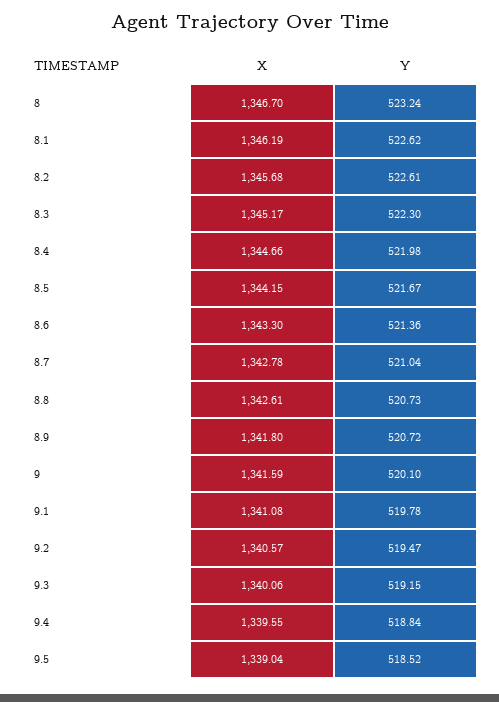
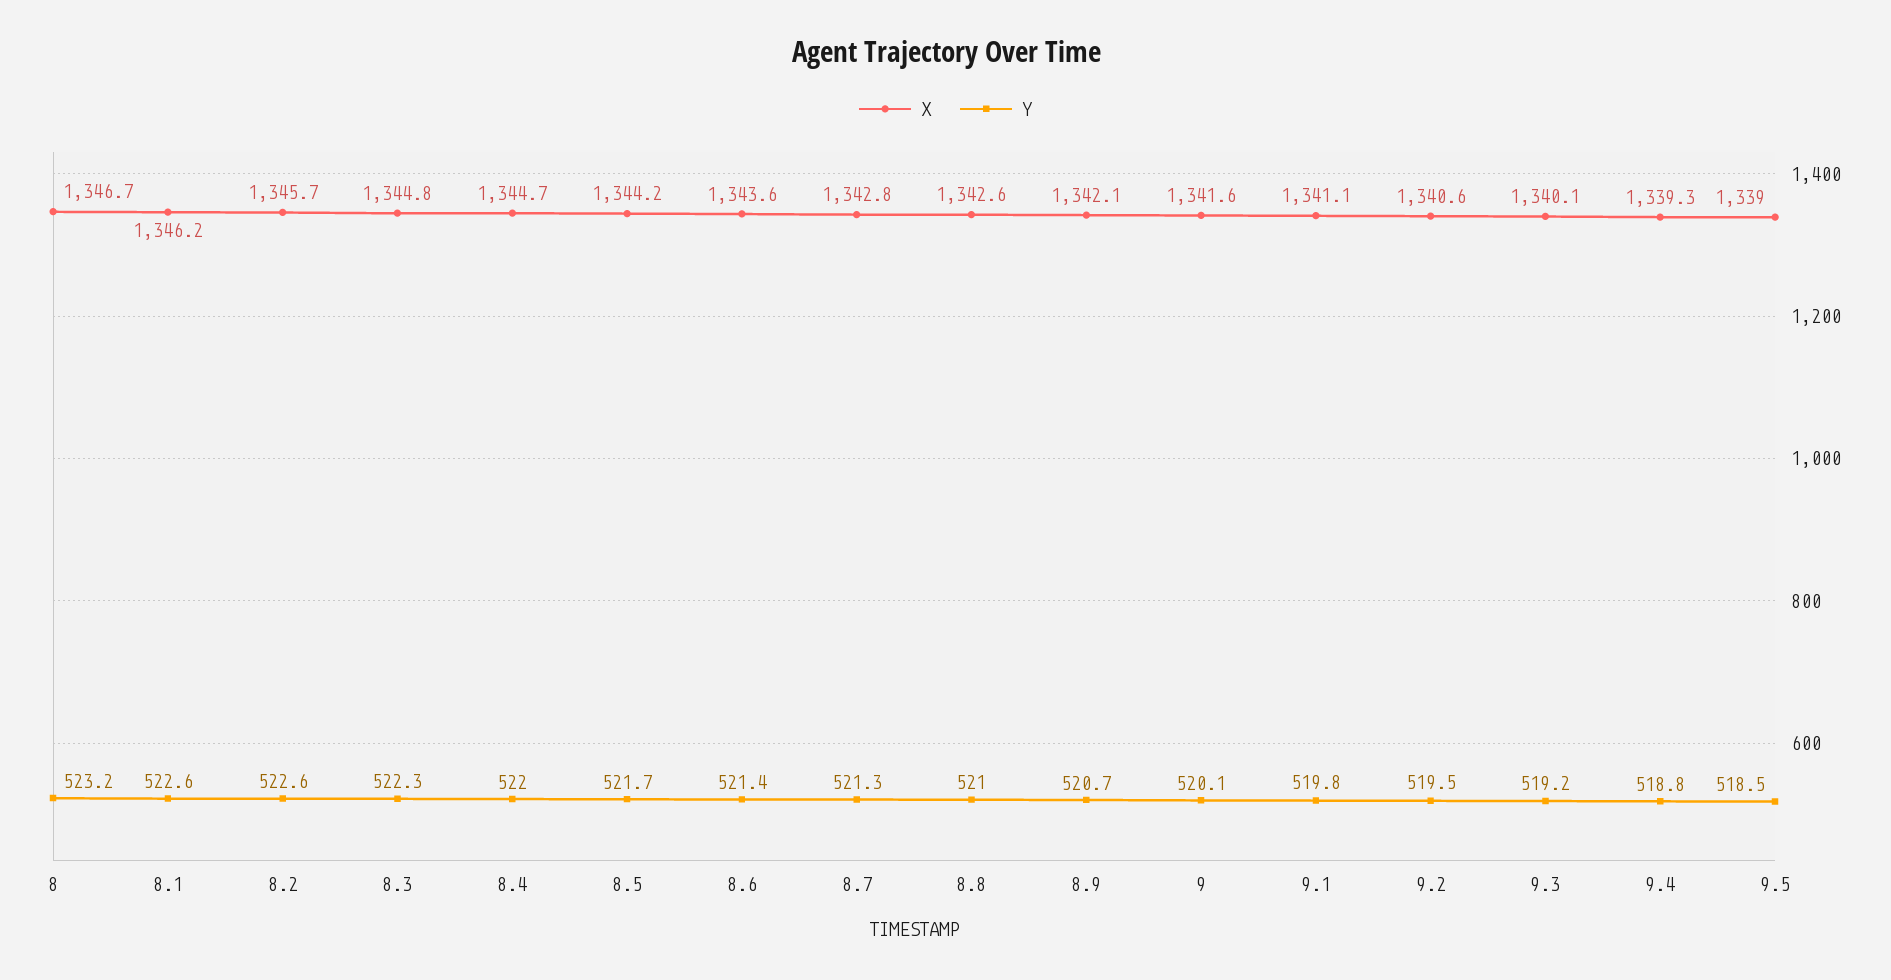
X, 8.3: 1345.17 -> 1344.8
X, 8.6: 1343.3 -> 1343.6
Y, 8.7: 521.04 -> 521.3
Y, 8.8: 520.73 -> 521
X, 8.9: 1341.8 -> 1342.1
X, 9.4: 1339.55 -> 1339.3

